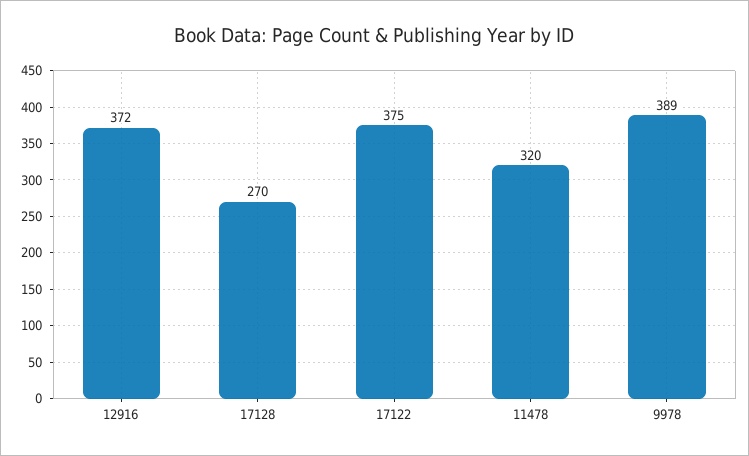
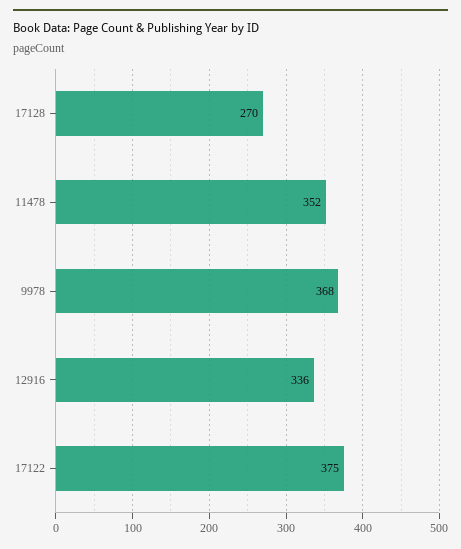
12916: 372 -> 336
11478: 320 -> 352
9978: 389 -> 368

